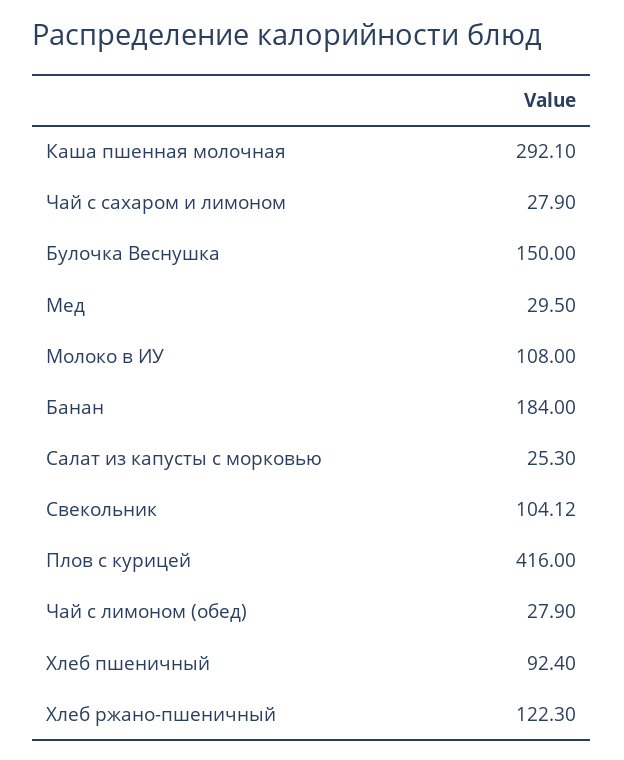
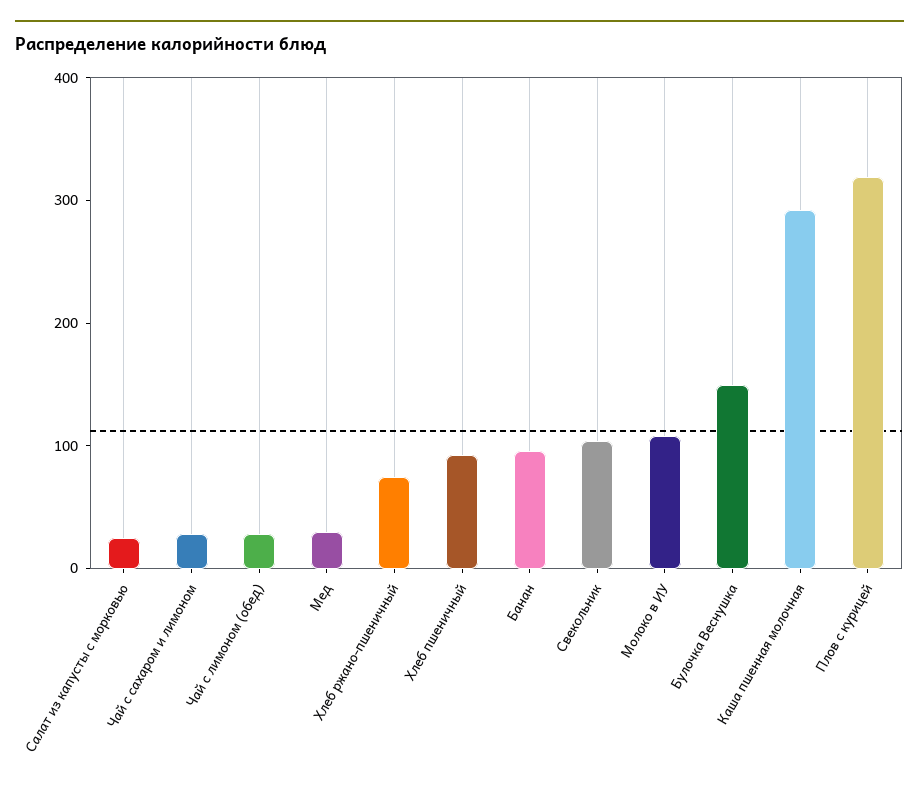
Банан: 184 -> 100
Плов с курицей: 416 -> 320
Хлеб ржано-пшеничный: 122.3 -> 80

